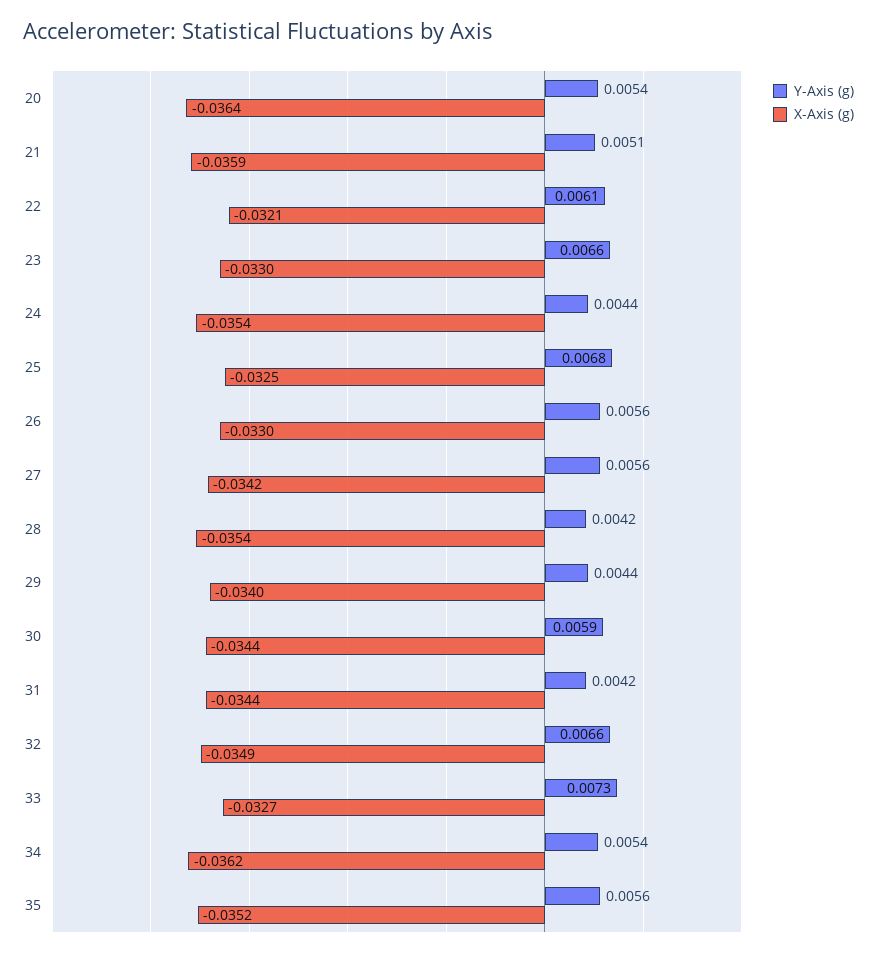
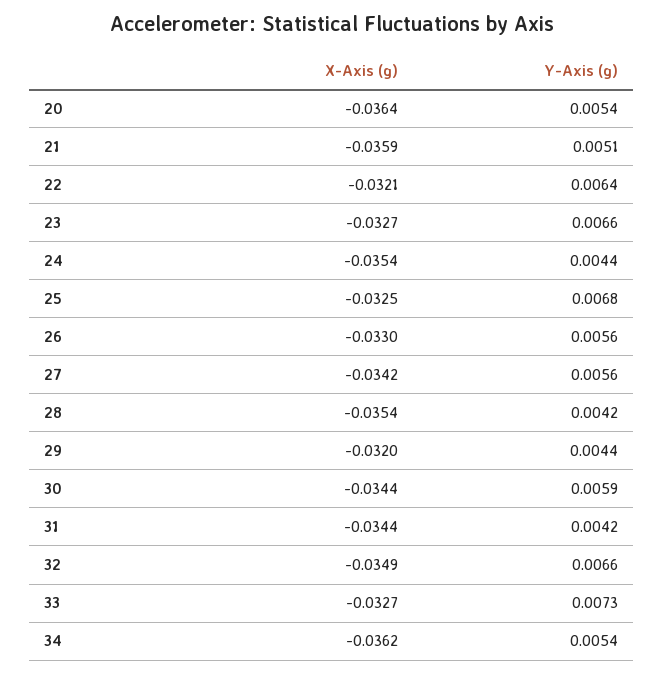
Y-Axis (g), 22: 0.0061 -> 0.0064
X-Axis (g), 23: -0.033 -> -0.0327
X-Axis (g), 29: -0.034 -> -0.032
Y-Axis (g), 35: 0.0056 -> none
X-Axis (g), 35: -0.0352 -> none

